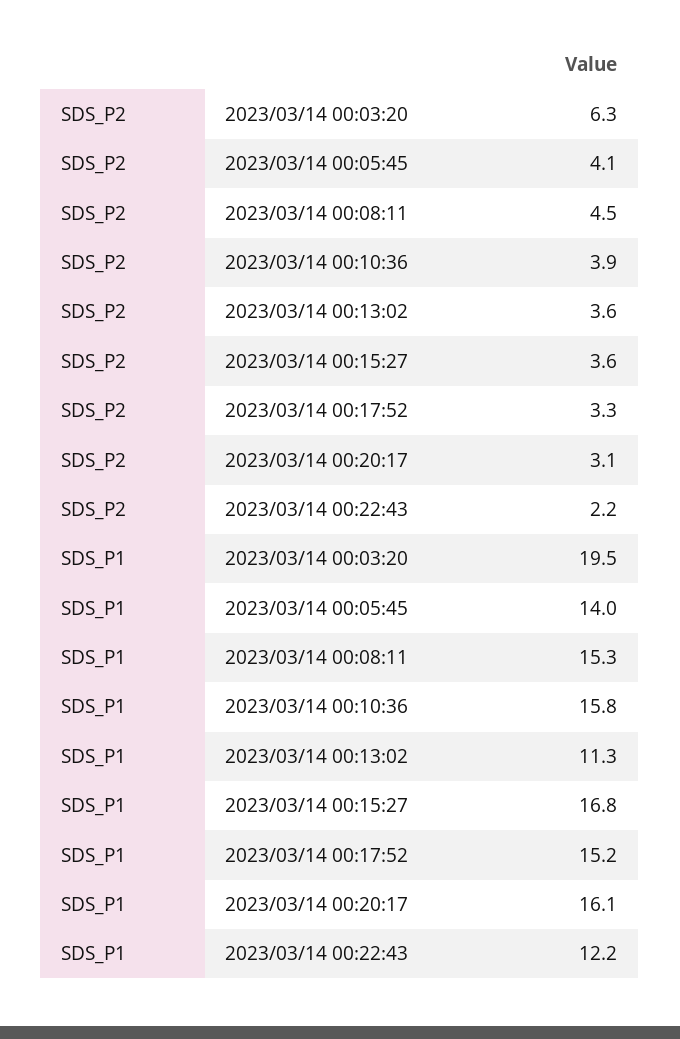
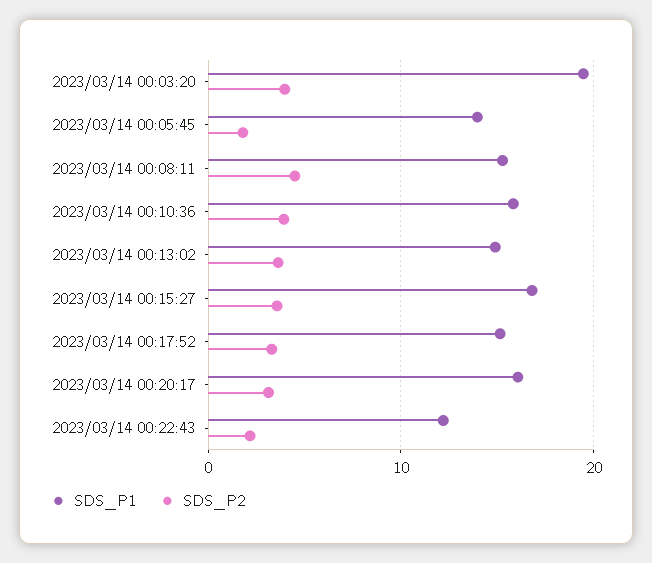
SDS_P2, 2023/03/14 00:03:20: 6.3 -> 4
SDS_P2, 2023/03/14 00:05:45: 4.1 -> 2
SDS_P1, 2023/03/14 00:13:02: 11.3 -> 15

